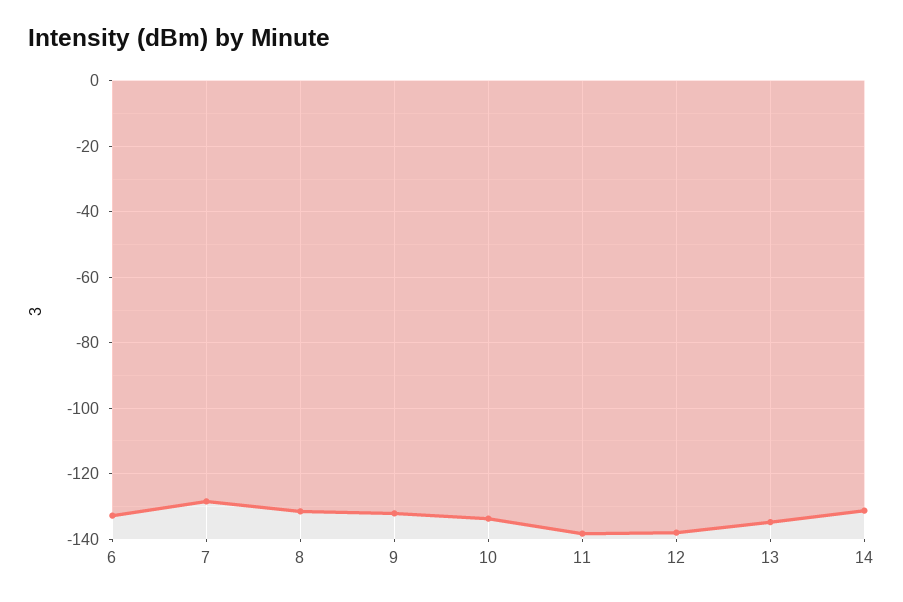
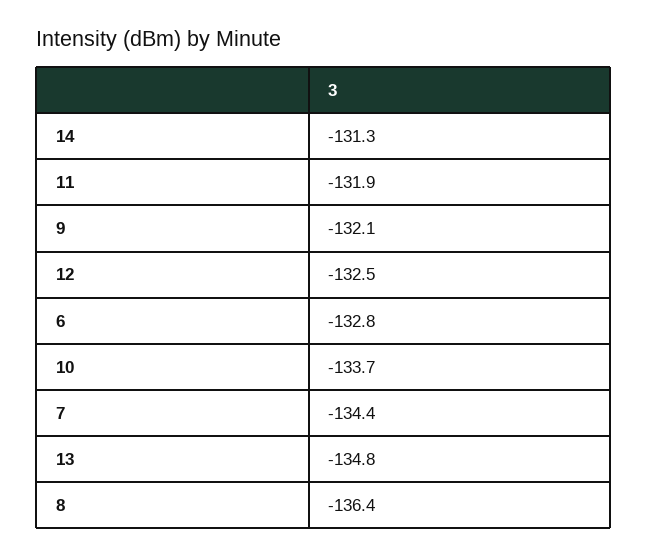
7: -128 -> -134.4
8: -132 -> -136.4
11: -138 -> -131.9
12: -138 -> -132.5

